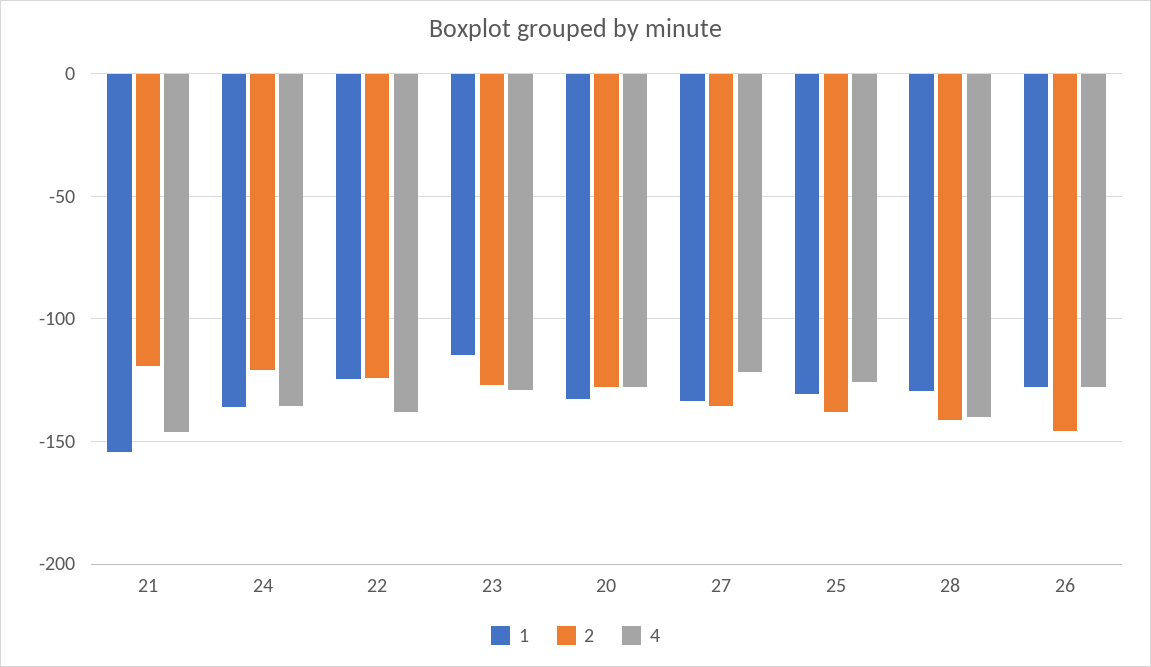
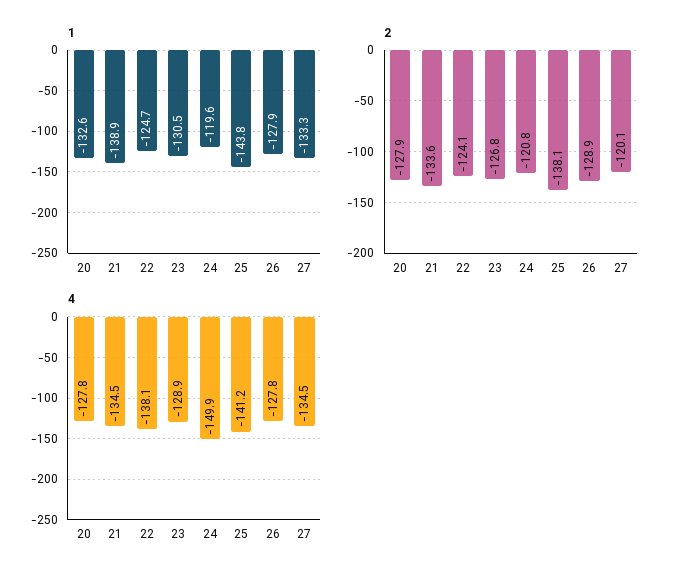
1, 21: -155 -> -138.9
2, 21: -120 -> -133.6
4, 21: -145 -> -134.5
1, 24: -135 -> -119.6
4, 24: -135 -> -149.9
1, 23: -115 -> -130.5
2, 27: -135 -> -120.1
4, 27: -120 -> -134.5
1, 25: -130 -> -143.8
4, 25: -125 -> -141.2
1, 28: -130 -> none
2, 28: -140 -> none
4, 28: -140 -> none
2, 26: -145 -> -128.9

